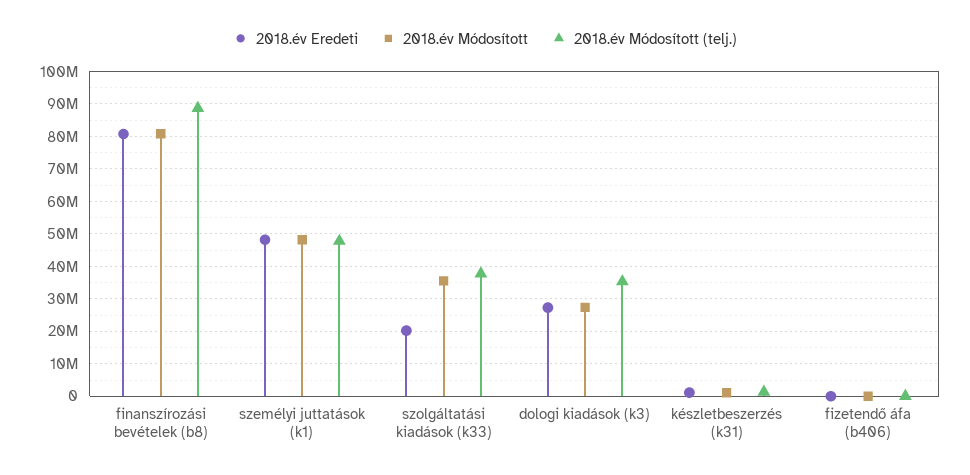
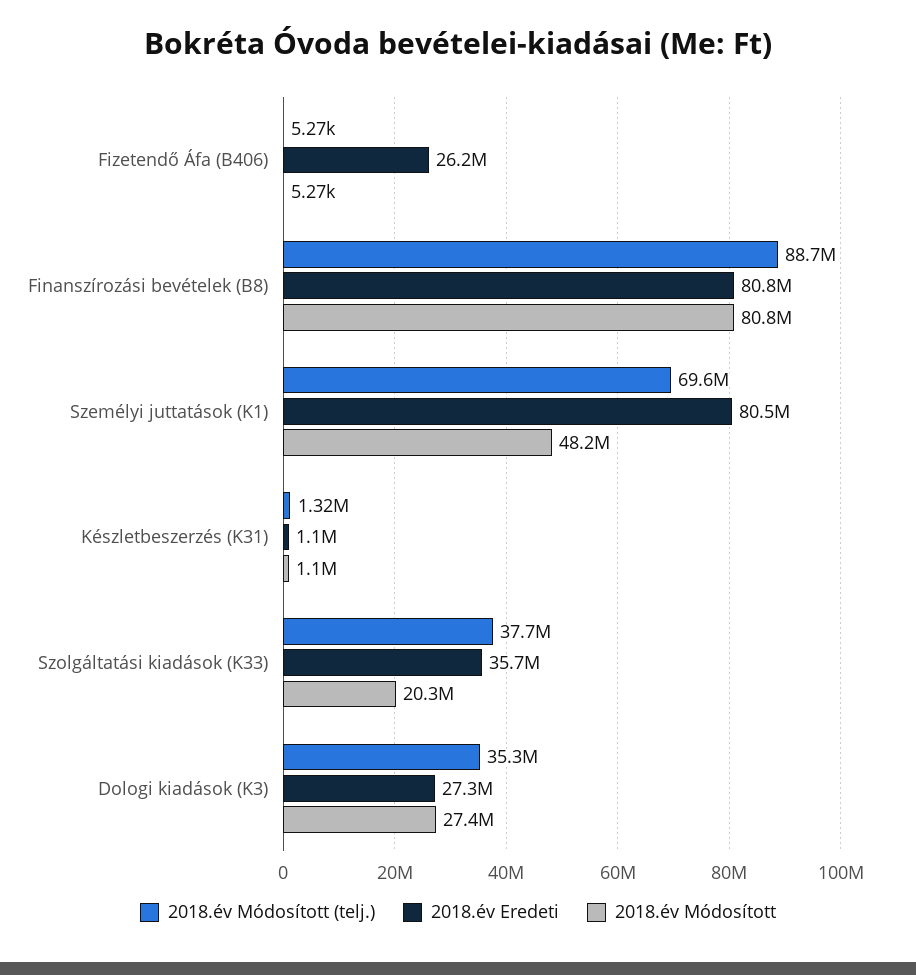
2018.év Eredeti, személyi juttatások (k1): 48000000 -> 80500000
2018.év Módosított (telj.), személyi juttatások (k1): 48000000 -> 69600000
2018.év Eredeti, szolgáltatási kiadások (k33): 20000000 -> 35700000
2018.év Módosított, szolgáltatási kiadások (k33): 36000000 -> 20300000
2018.év Eredeti, fizetendő áfa (b406): 0 -> 26200000

